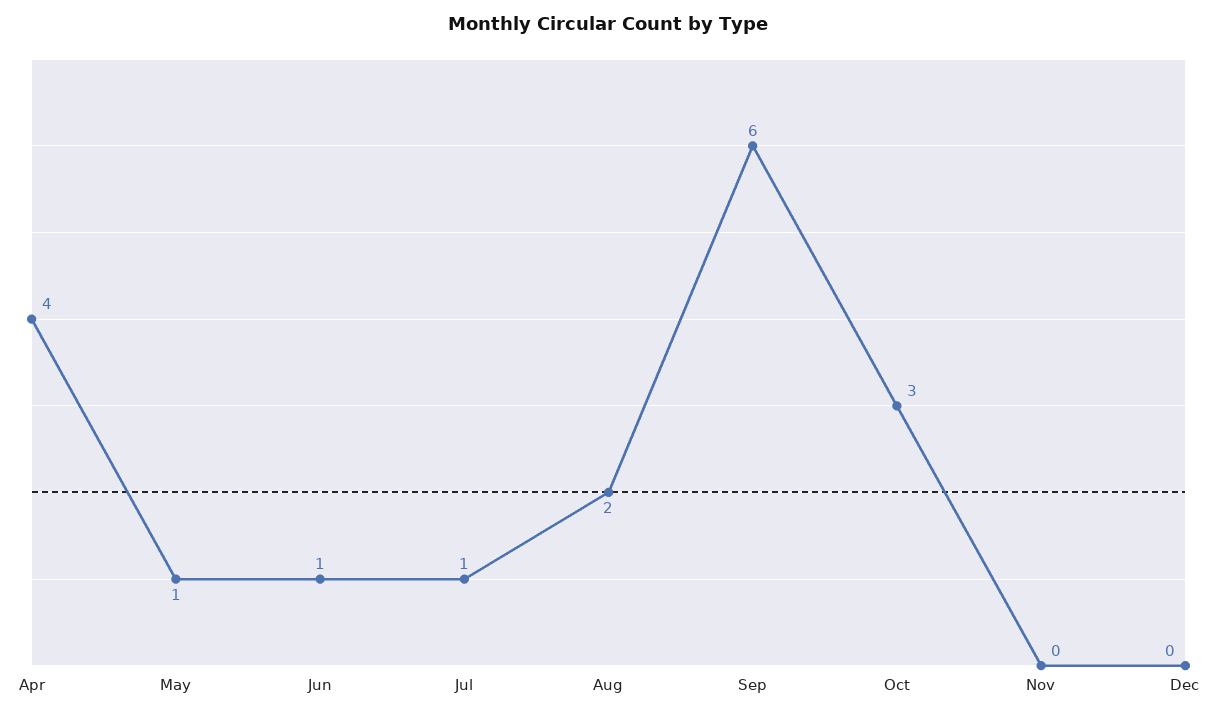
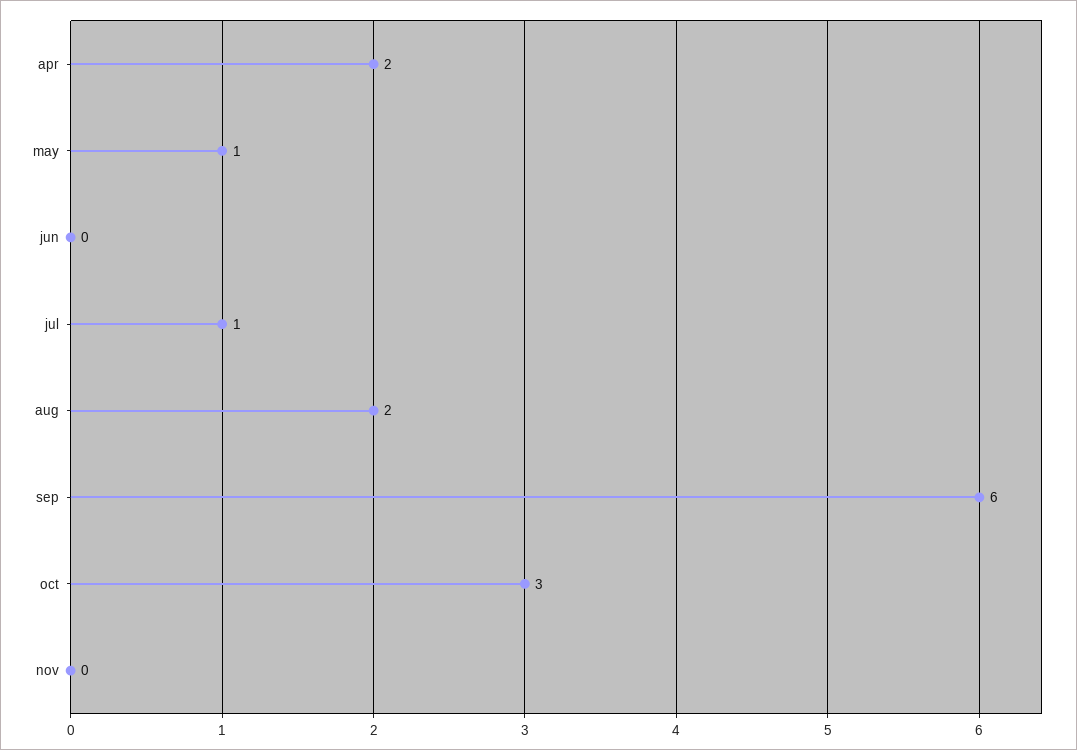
Apr: 4 -> 2
Jun: 1 -> 0
Dec: 0 -> none

